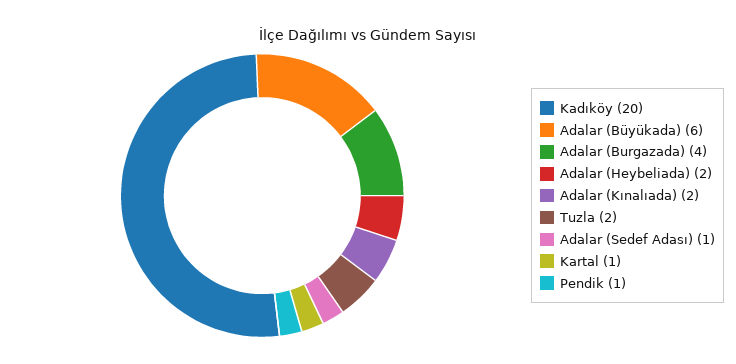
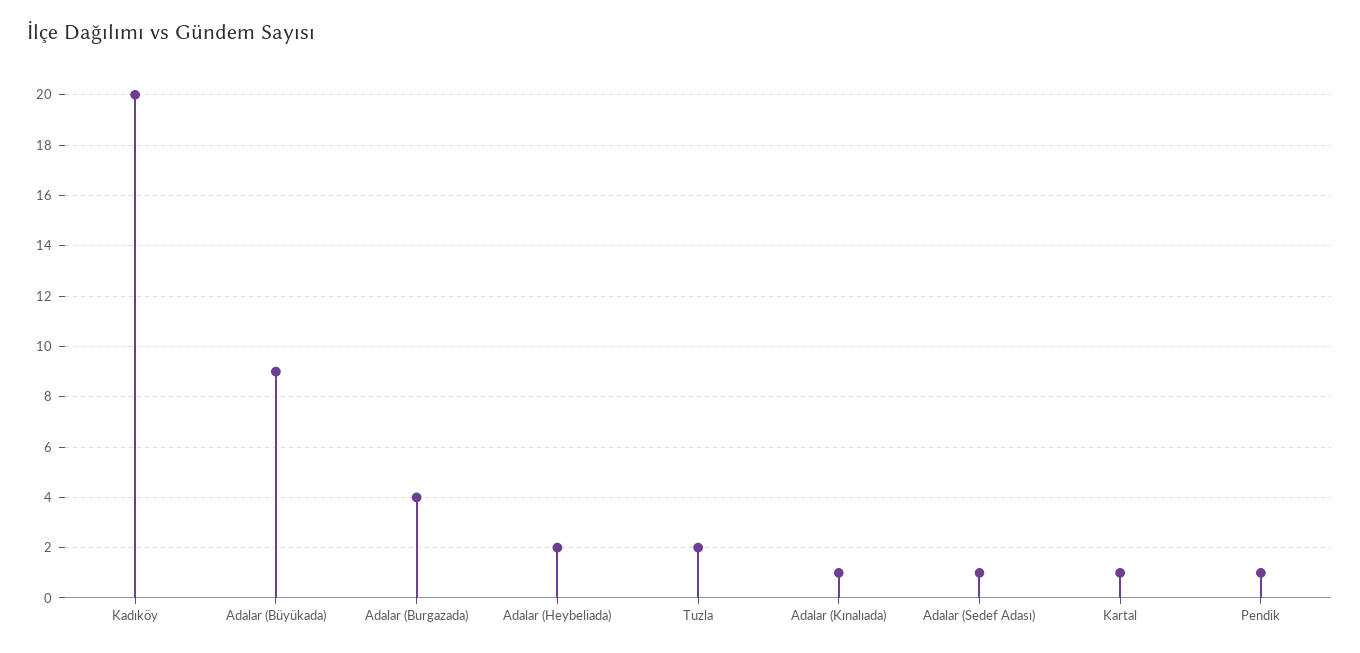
Adalar (Büyükada): 6 -> 9
Adalar (Kınalıada): 2 -> 1

